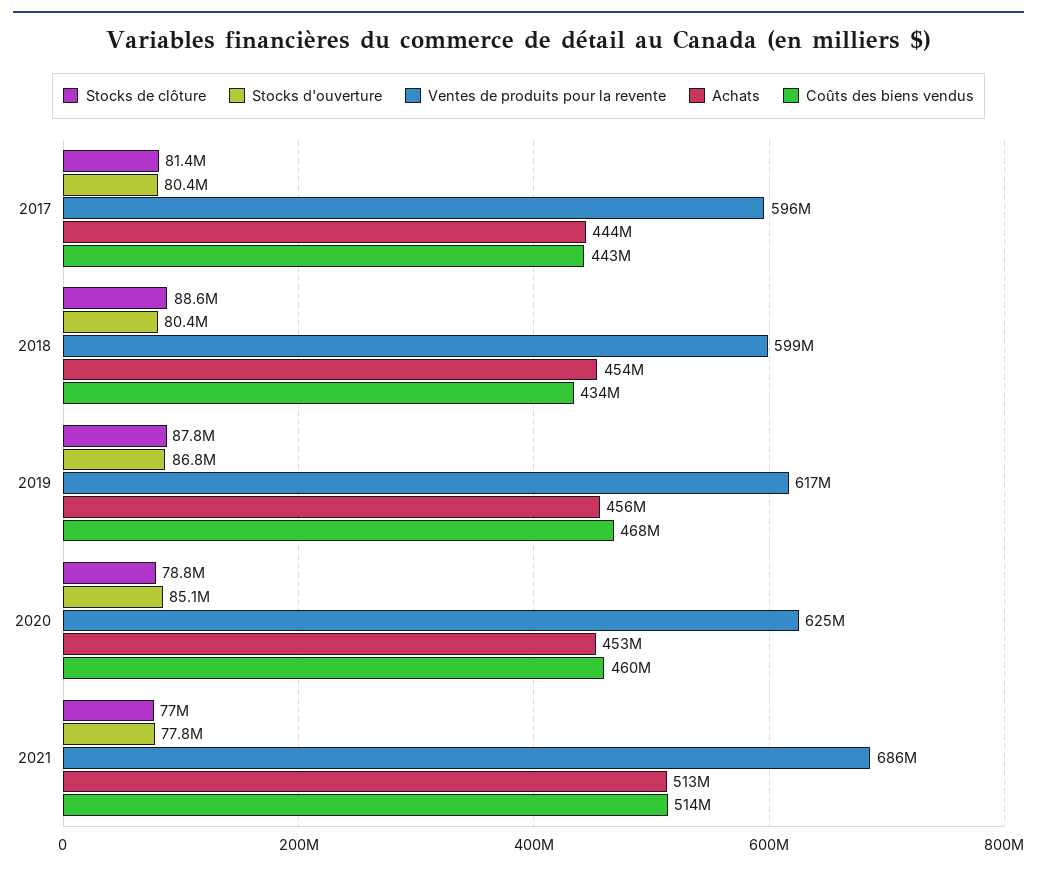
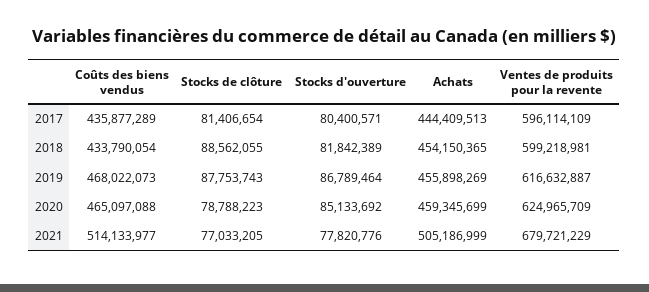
Coûts des biens vendus, 2017: 443000000 -> 435877289
Stocks d'ouverture, 2018: 80400000 -> 81842389
Achats, 2020: 453000000 -> 459345699
Coûts des biens vendus, 2020: 460000000 -> 465097088
Ventes de produits pour la revente, 2021: 686000000 -> 679721229
Achats, 2021: 513000000 -> 505186999

